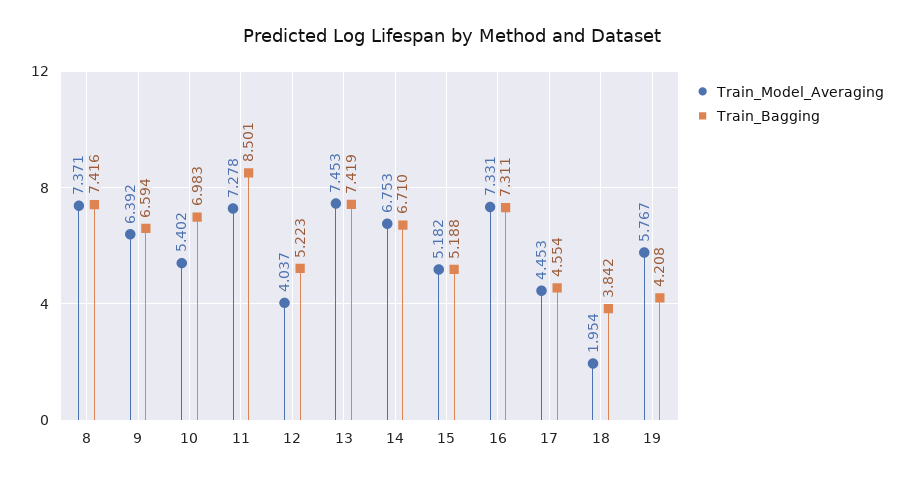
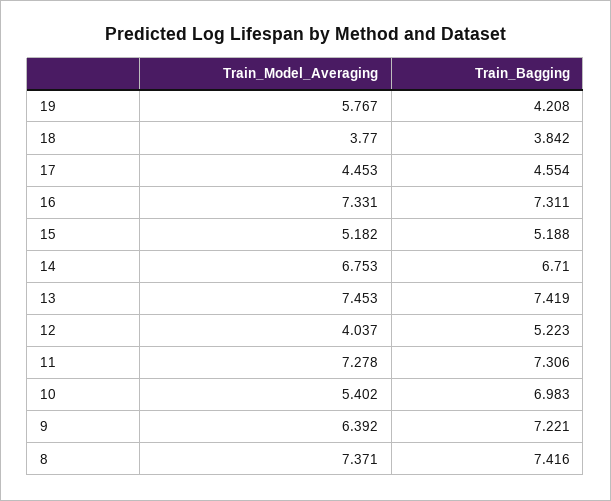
Train_Bagging, 9: 6.594 -> 7.221
Train_Bagging, 11: 8.501 -> 7.306
Train_Model_Averaging, 18: 1.954 -> 3.77

